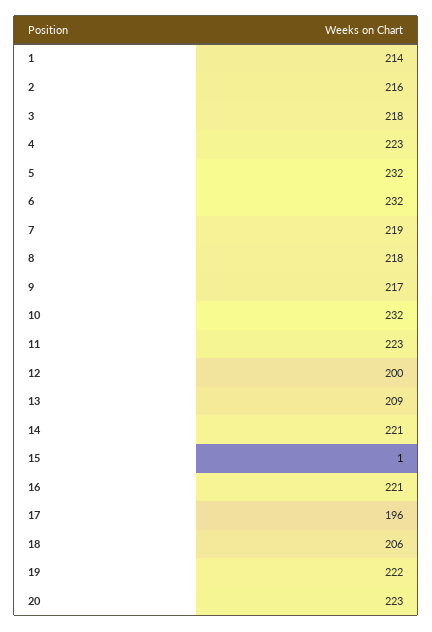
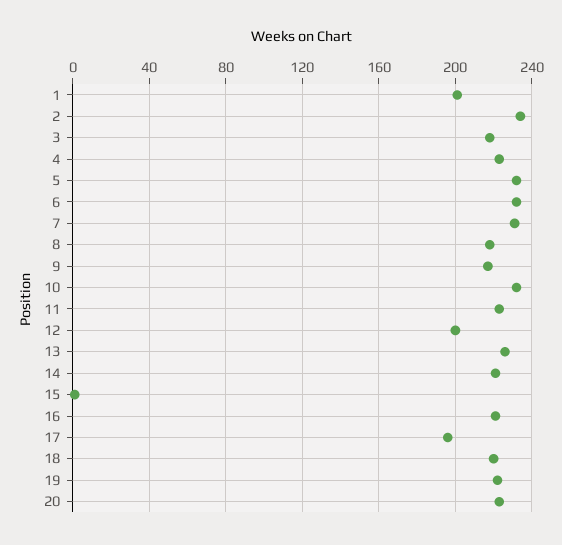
1: 214 -> 200
2: 216 -> 235
7: 219 -> 230
13: 209 -> 225
18: 206 -> 220

